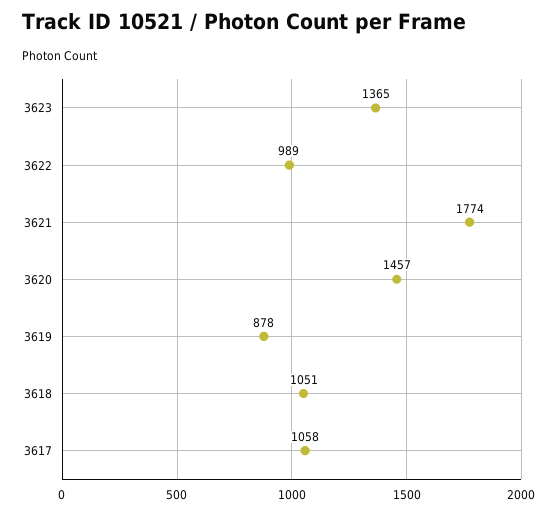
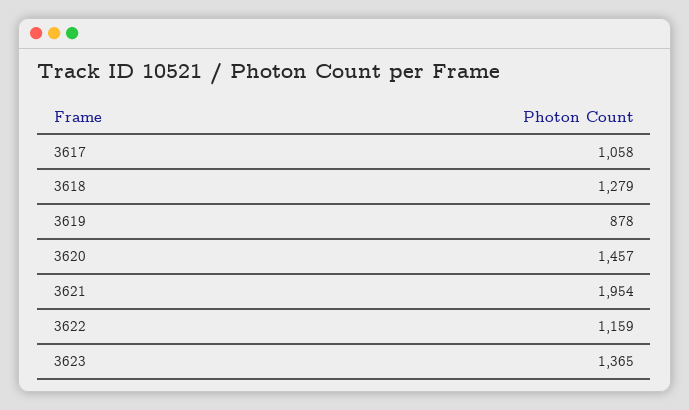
3622: 989 -> 1159
3621: 1774 -> 1954
3618: 1051 -> 1279

